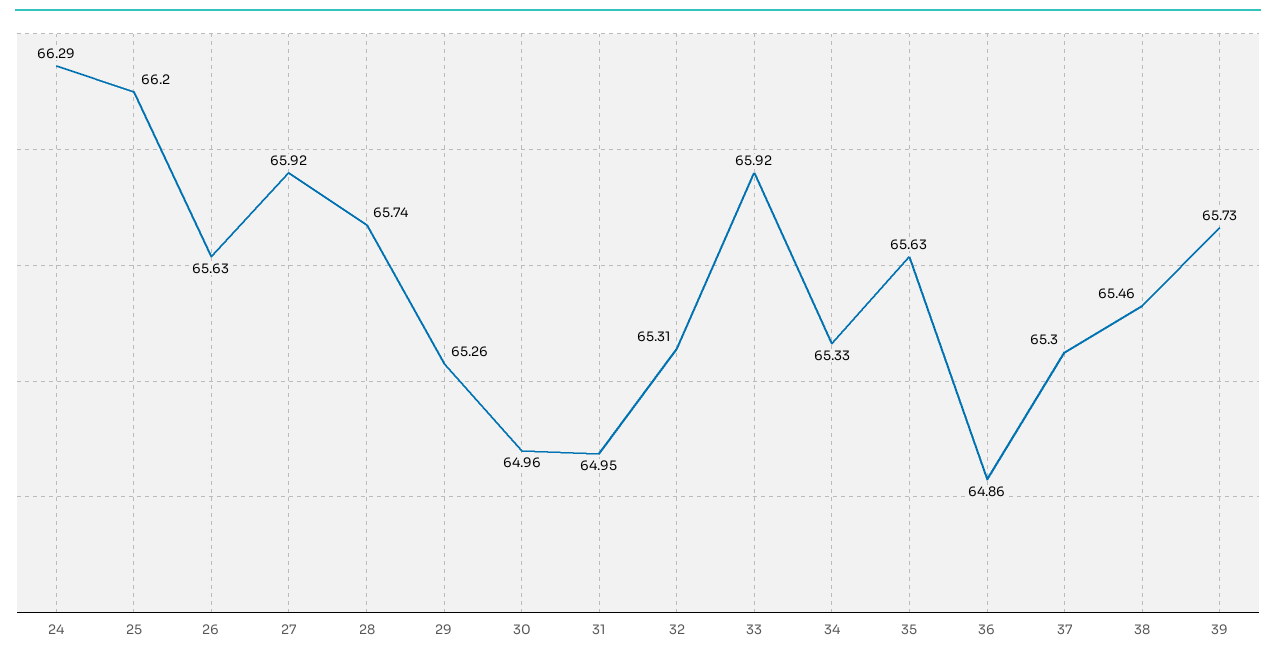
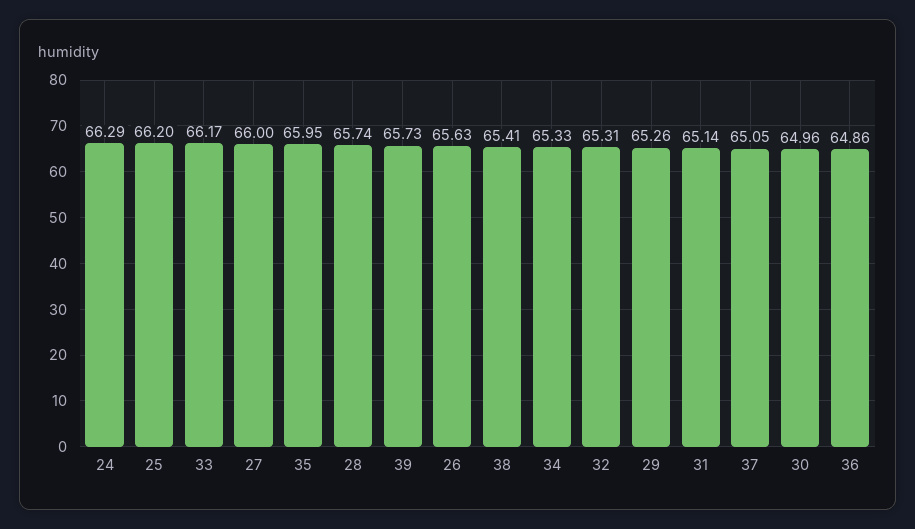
27: 65.92 -> 66
31: 64.95 -> 65.14
33: 65.92 -> 66.17
35: 65.63 -> 65.95
37: 65.3 -> 65.05
38: 65.46 -> 65.41

